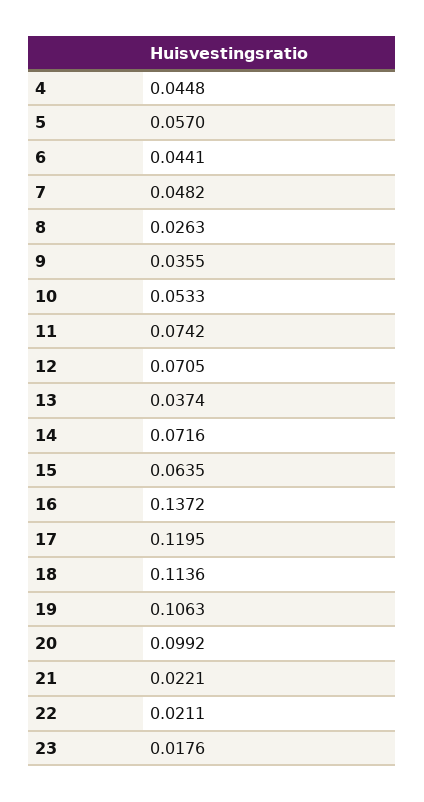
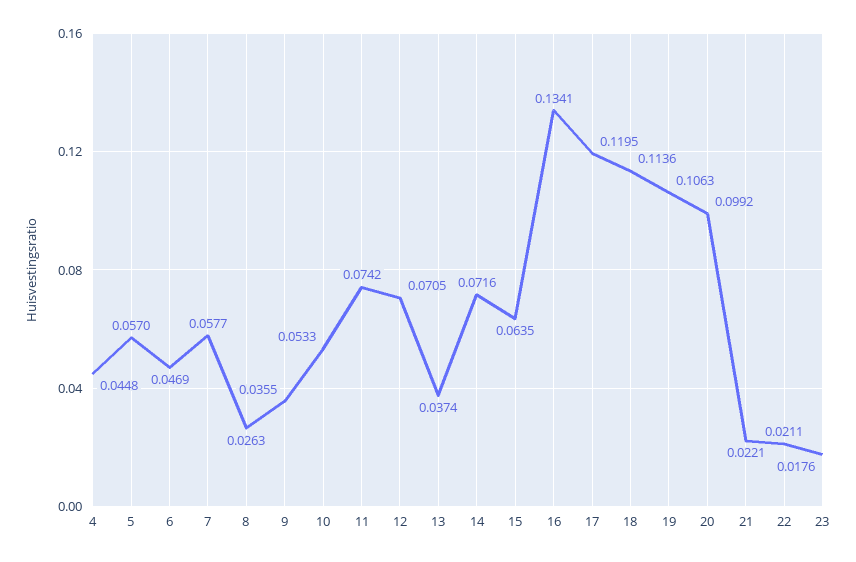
6: 0.0441 -> 0.0469
7: 0.0482 -> 0.0577
16: 0.1372 -> 0.1341

